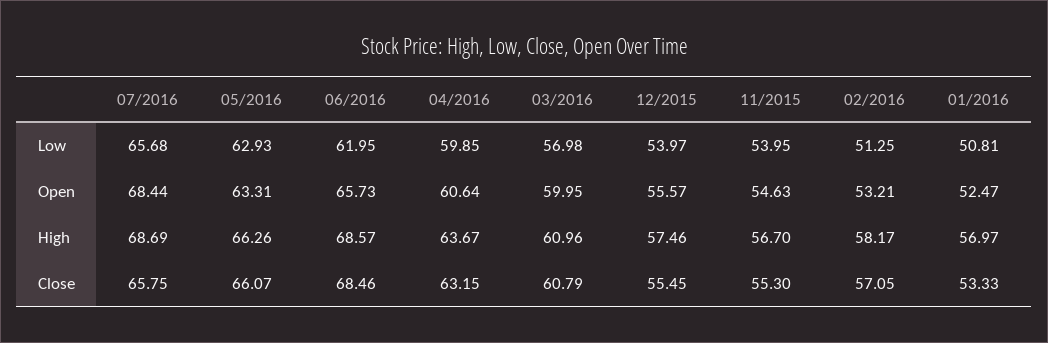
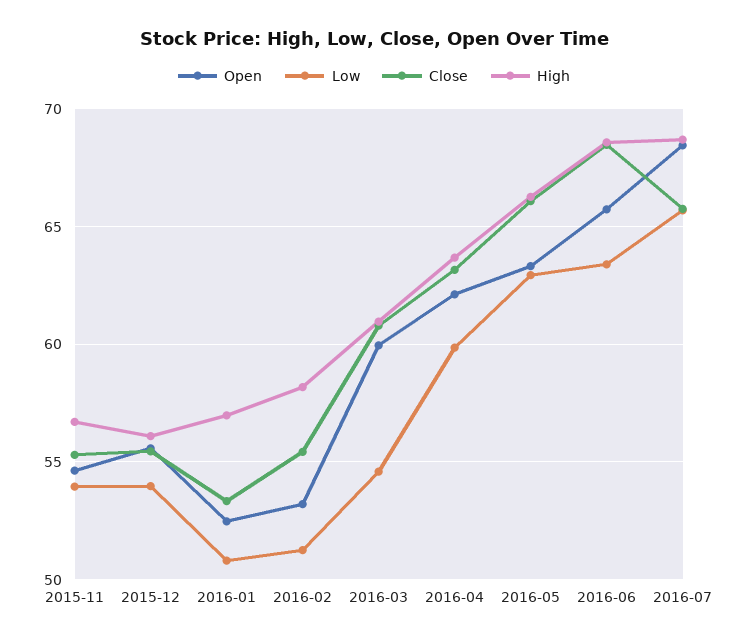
Low, 06/2016: 61.95 -> 63.5
Low, 03/2016: 56.98 -> 54.5
Open, 04/2016: 60.64 -> 62
High, 12/2015: 57.46 -> 56
Close, 02/2016: 57.05 -> 55.5

